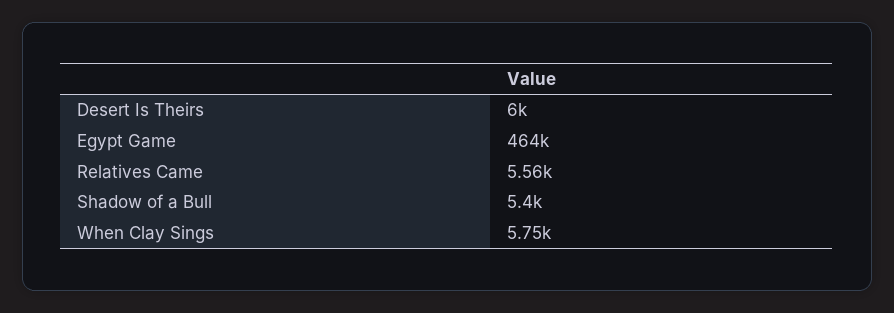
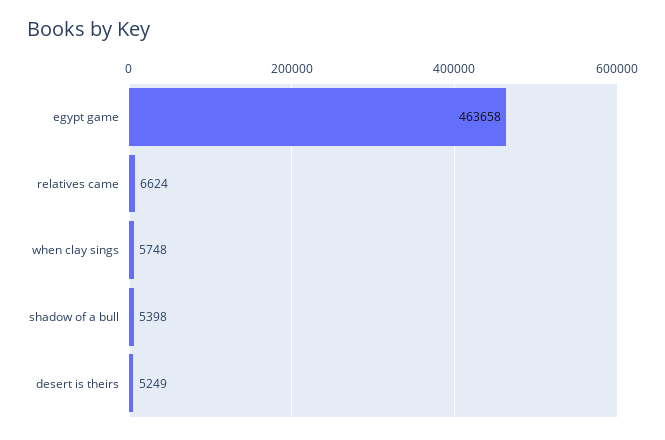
Desert Is Theirs: 6000 -> 5249
Relatives Came: 5560 -> 6624

